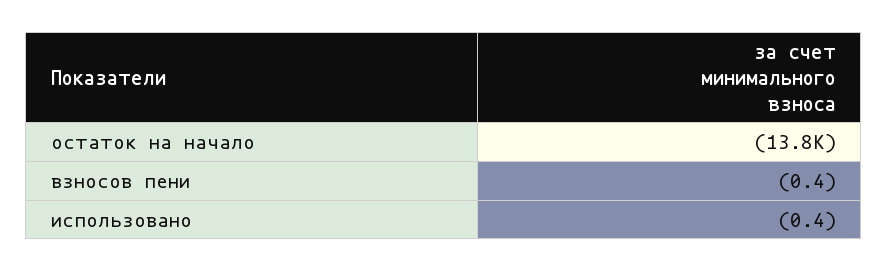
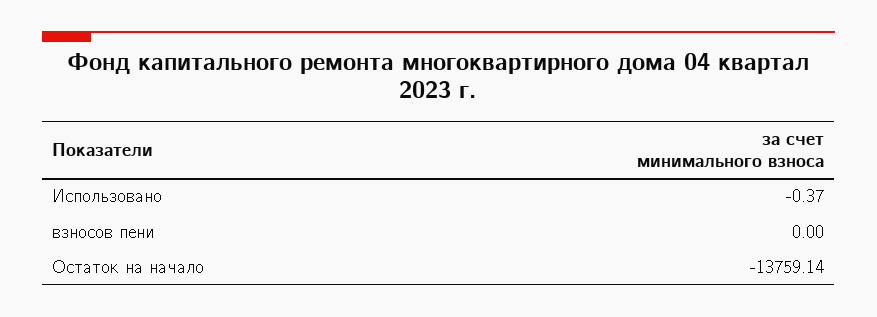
взносов пени: -0.4 -> 0

